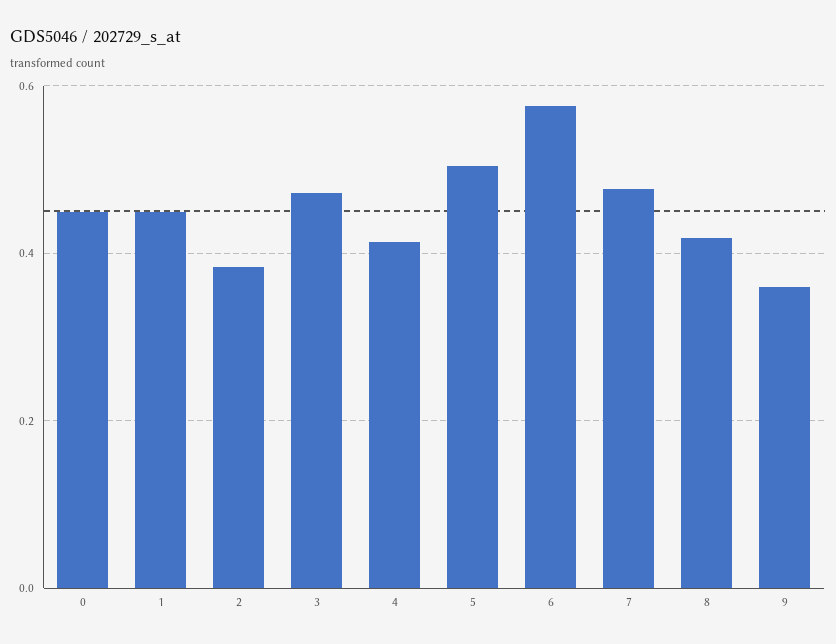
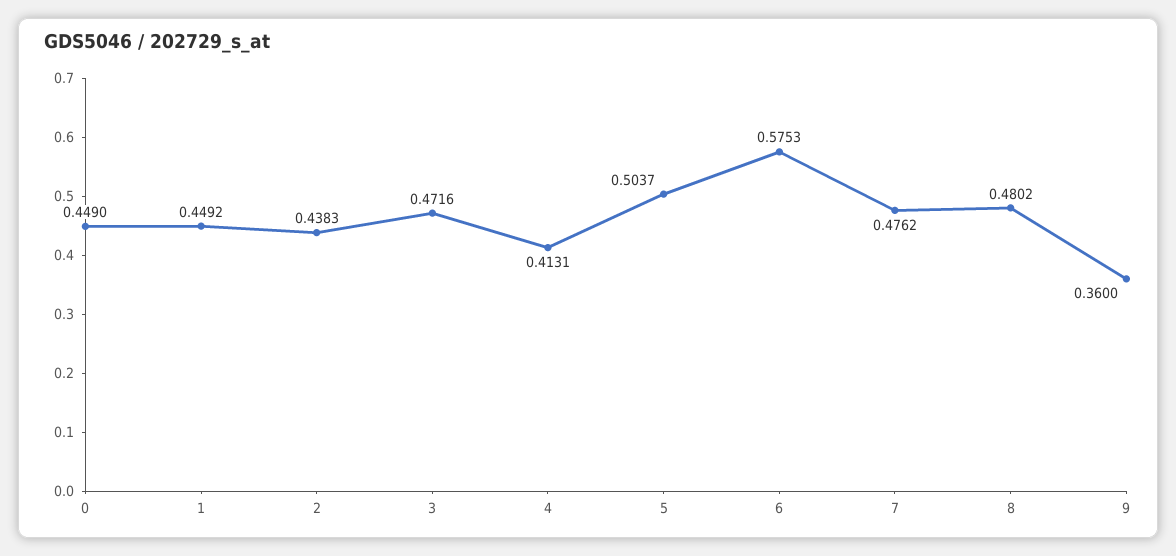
2: 0.38 -> 0.4383
8: 0.42 -> 0.4802

